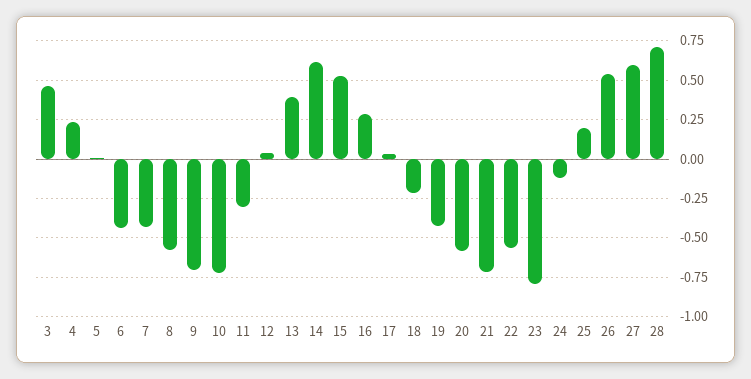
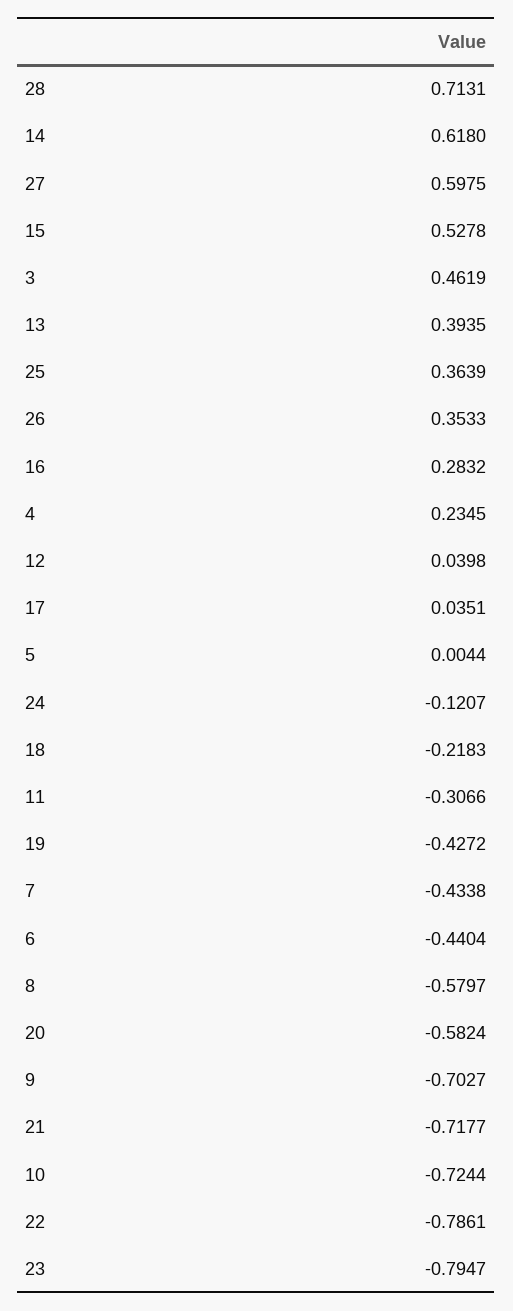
22: -0.55 -> -0.7861
25: 0.2 -> 0.3639
26: 0.55 -> 0.3533

